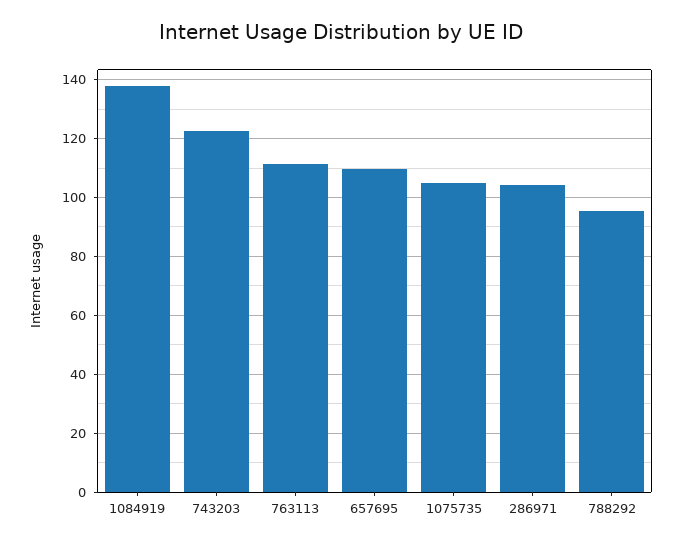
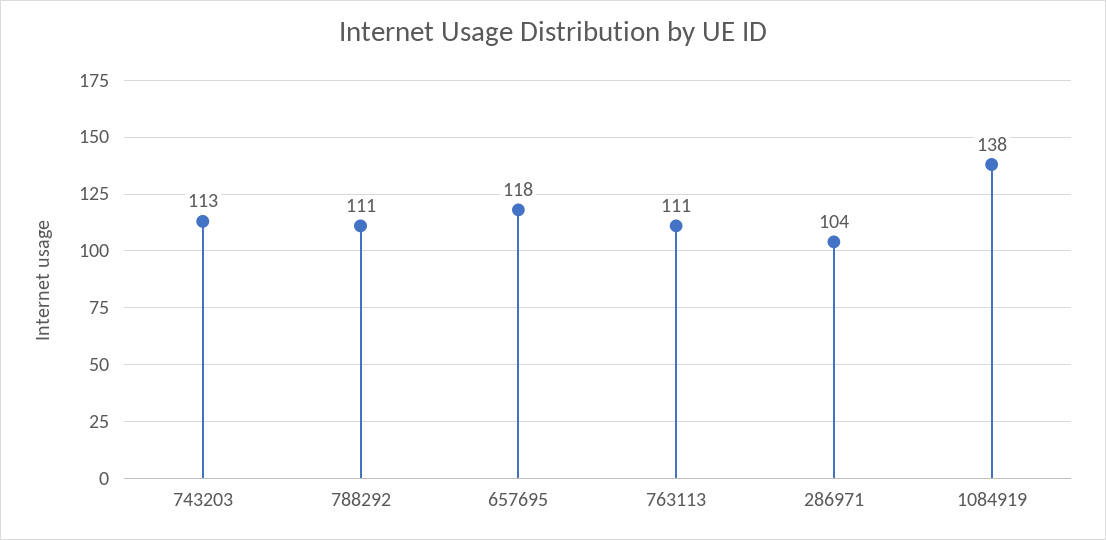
743203: 122.5 -> 113
657695: 110 -> 118
1075735: 105 -> none
788292: 95 -> 111

